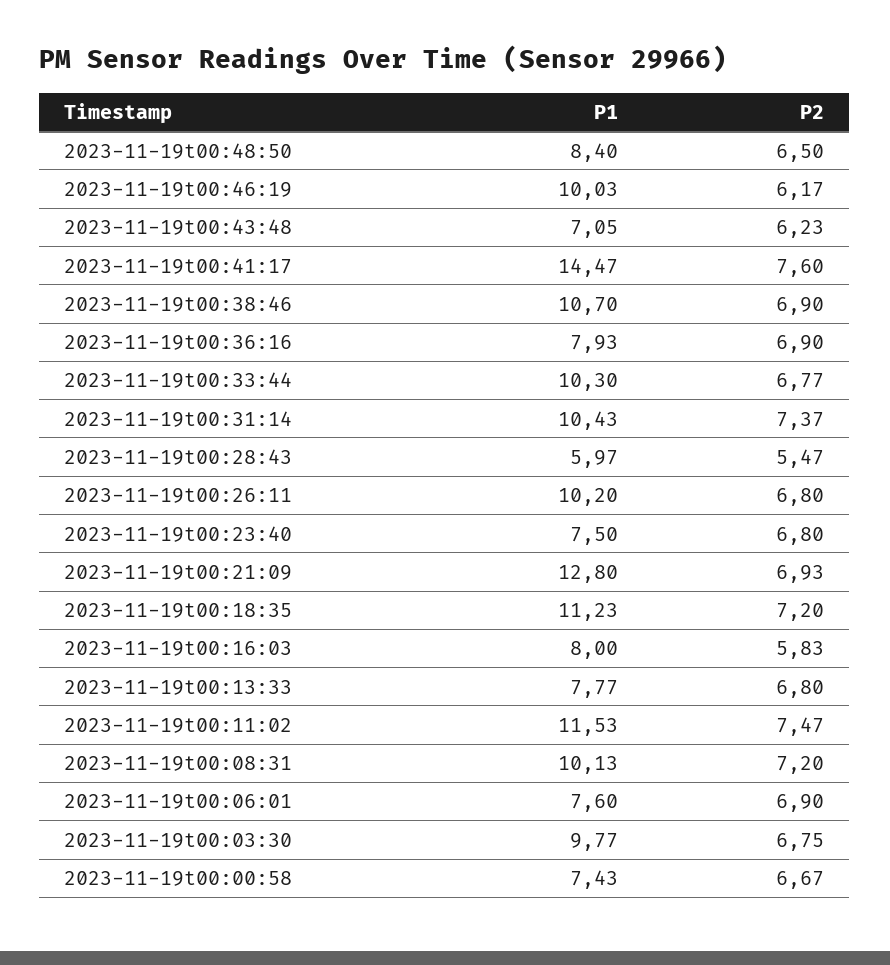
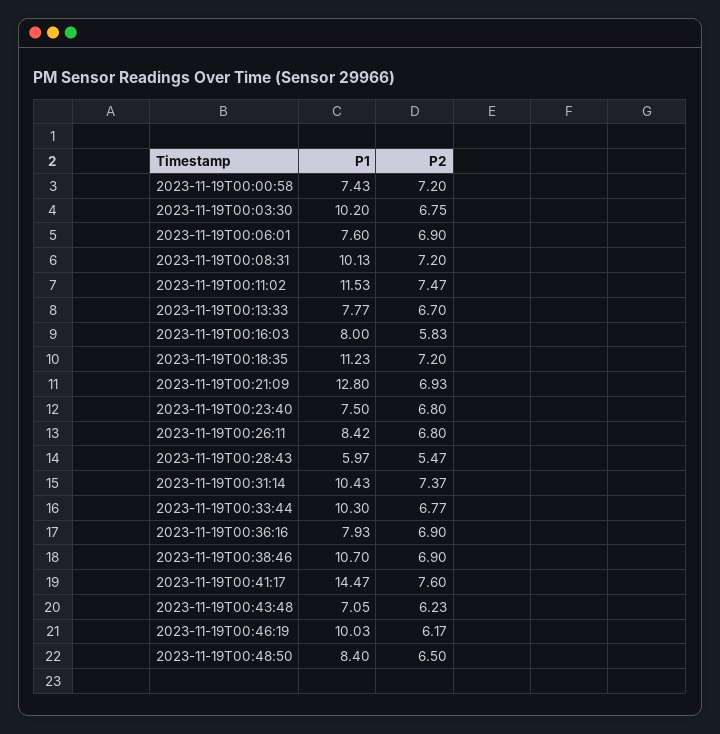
P1, 2023-11-19t00:26:11: 10.2 -> 8.42
P2, 2023-11-19t00:13:33: 6.8 -> 6.7
P1, 2023-11-19t00:03:30: 9.77 -> 10.2
P2, 2023-11-19t00:00:58: 6.67 -> 7.2

